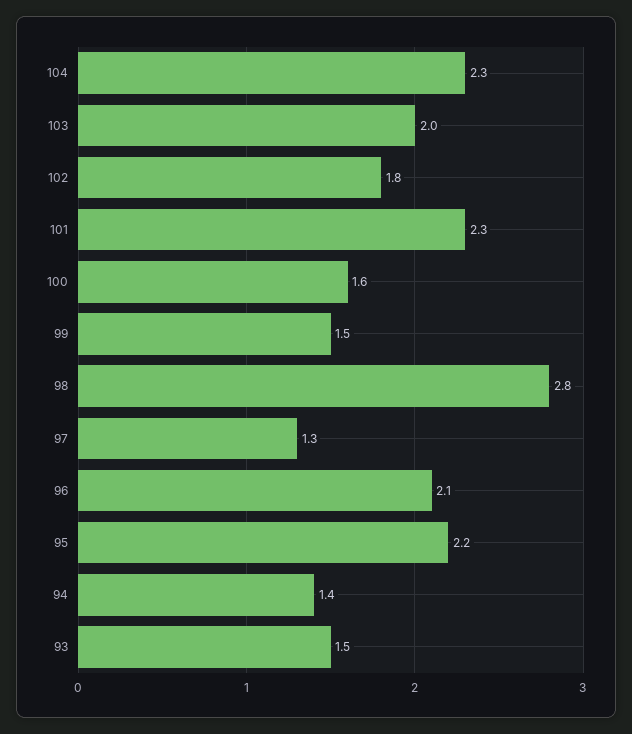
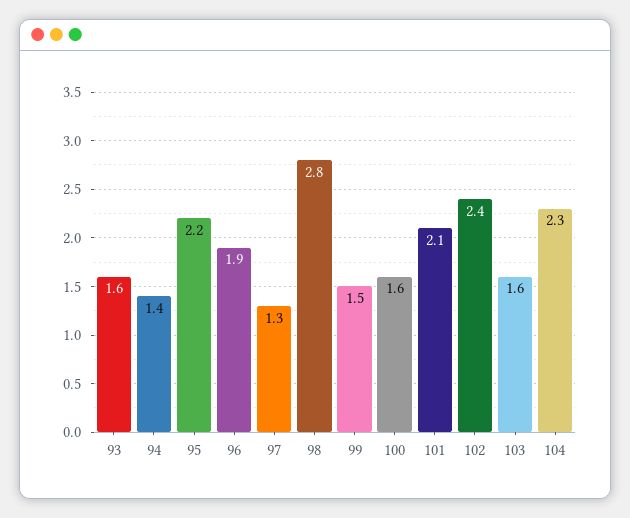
103: 2 -> 1.6
102: 1.8 -> 2.4
101: 2.3 -> 2.1
96: 2.1 -> 1.9
93: 1.5 -> 1.6

